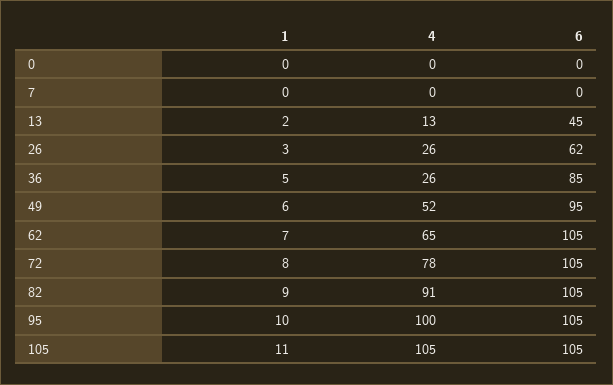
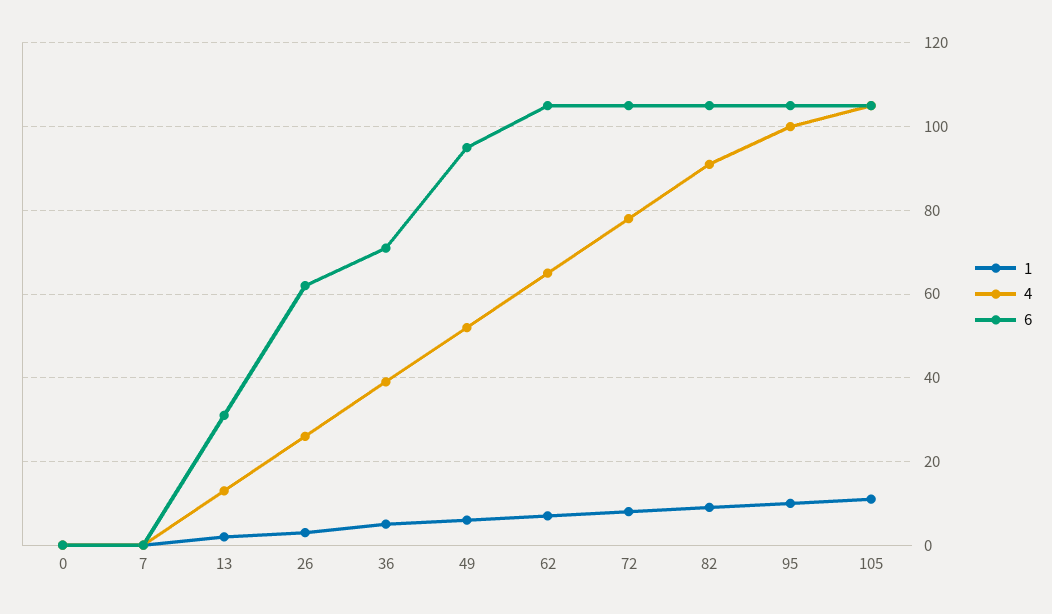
6, 13: 45 -> 30
4, 36: 26 -> 40
6, 36: 85 -> 70

